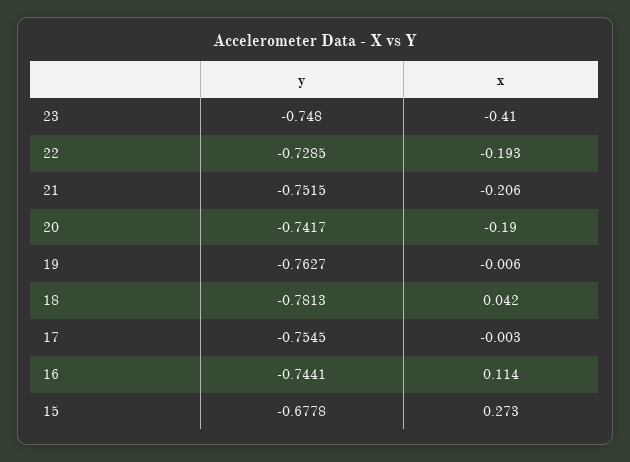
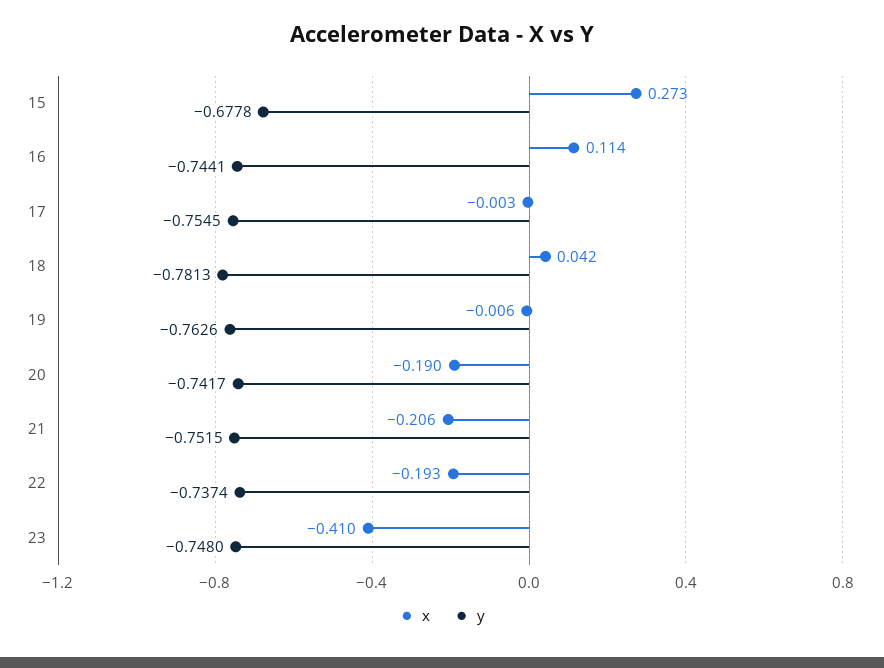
y, 22: -0.7285 -> -0.7374
y, 19: -0.7627 -> -0.7626

